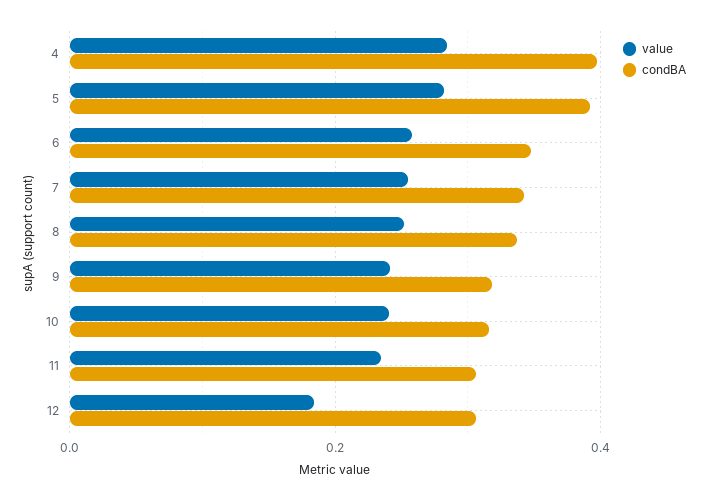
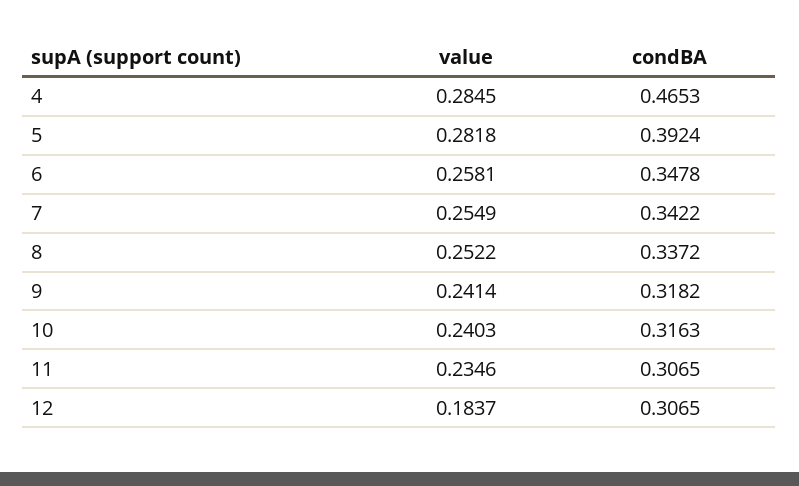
condBA, 4: 0.4 -> 0.4653

